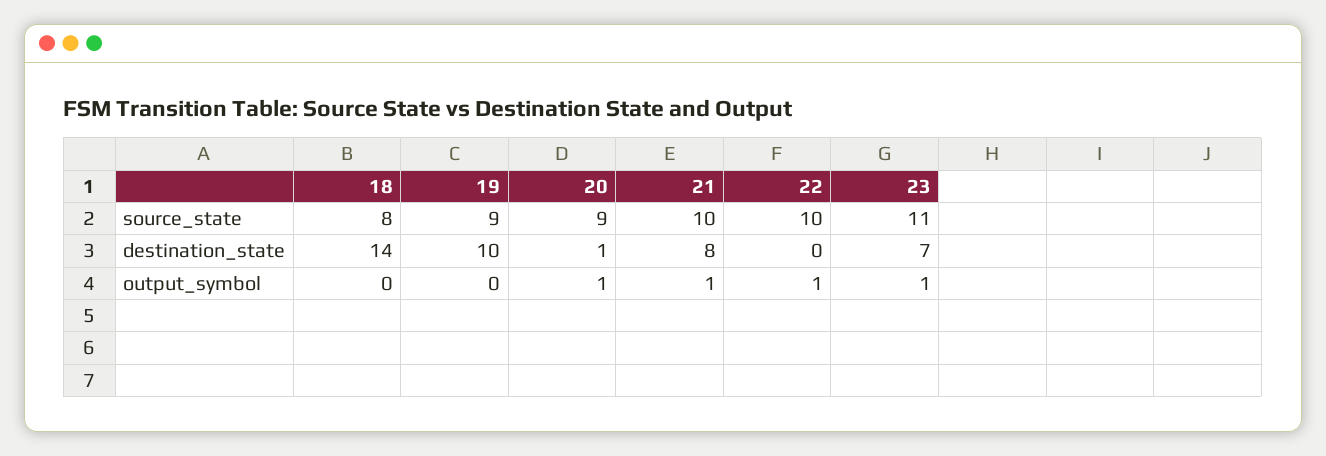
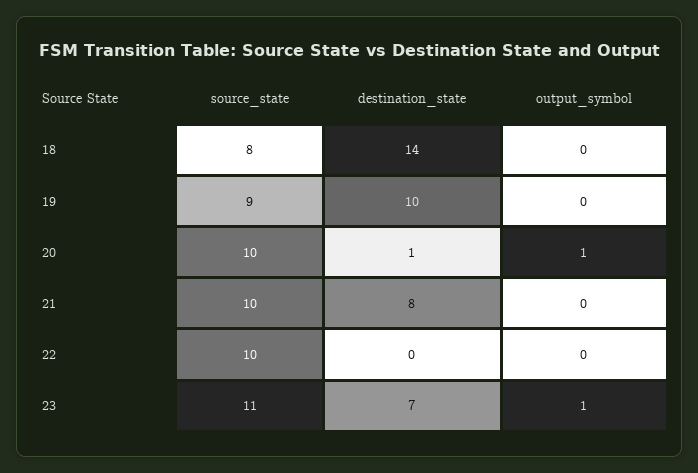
20, source_state: 9 -> 10
21, output_symbol: 1 -> 0
22, output_symbol: 1 -> 0

